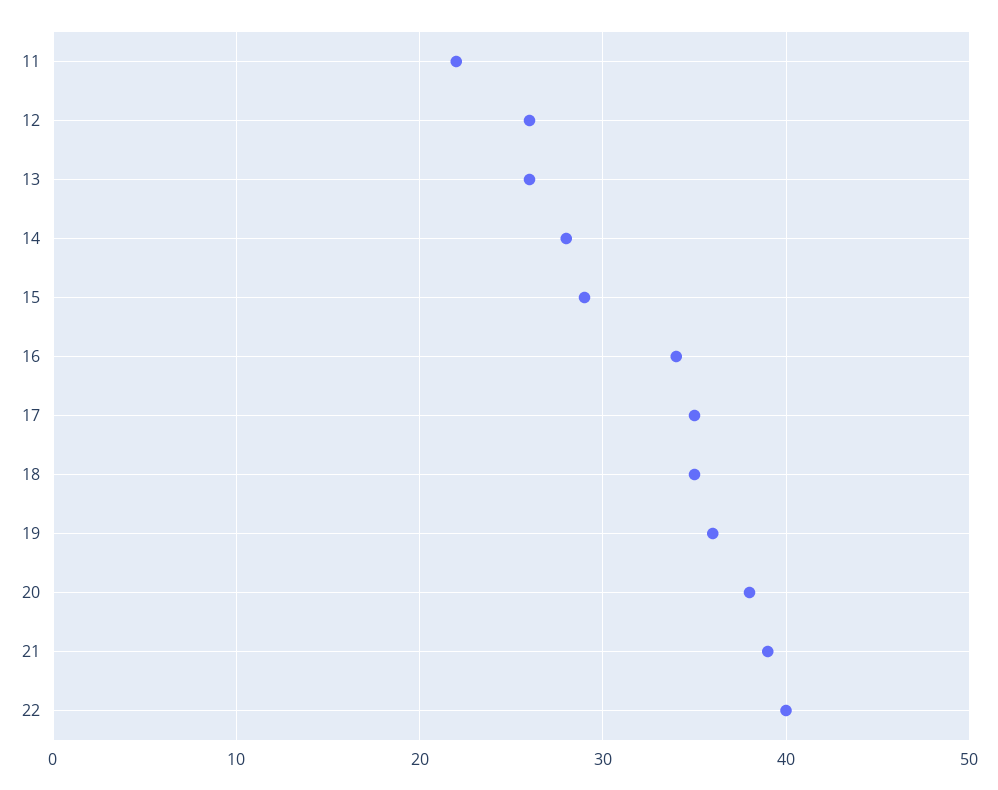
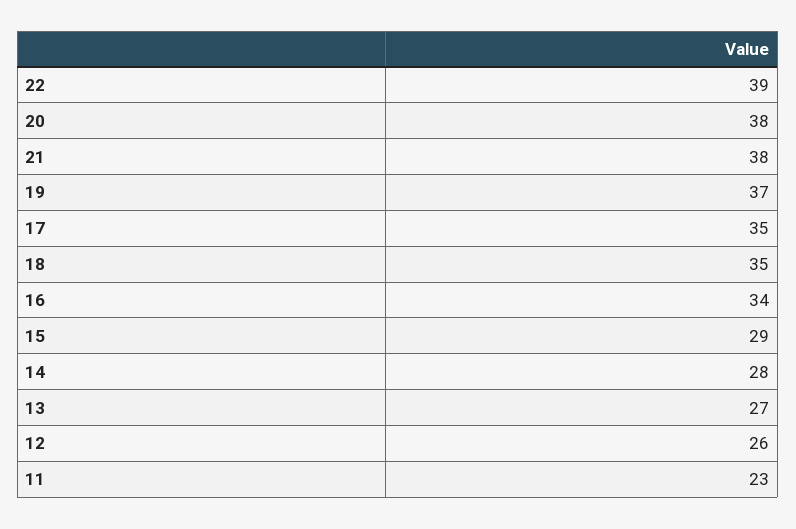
11: 22 -> 23
13: 26 -> 27
19: 36 -> 37
21: 39 -> 38
22: 40 -> 39

